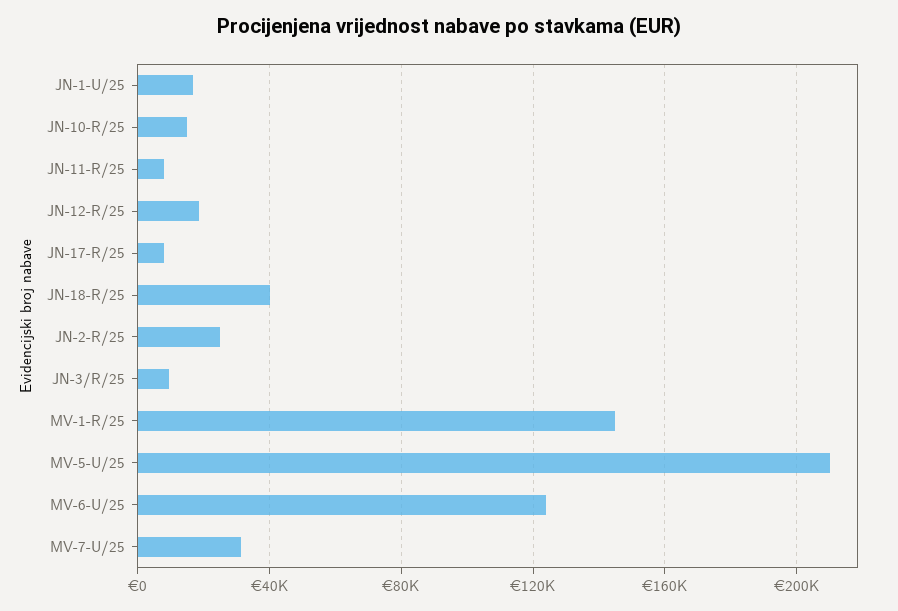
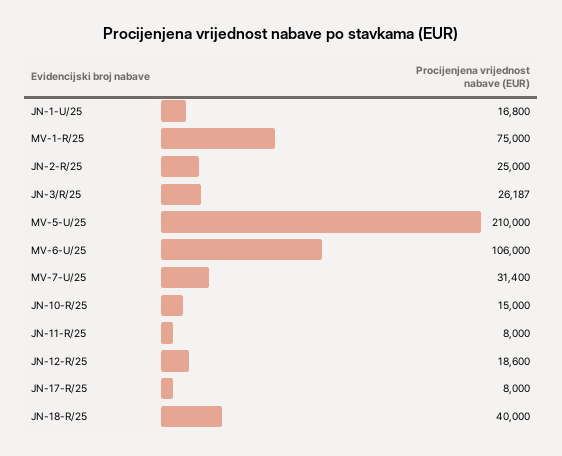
JN-3/R/25: 10000 -> 26187
MV-1-R/25: 145000 -> 75000
MV-6-U/25: 125000 -> 106000

